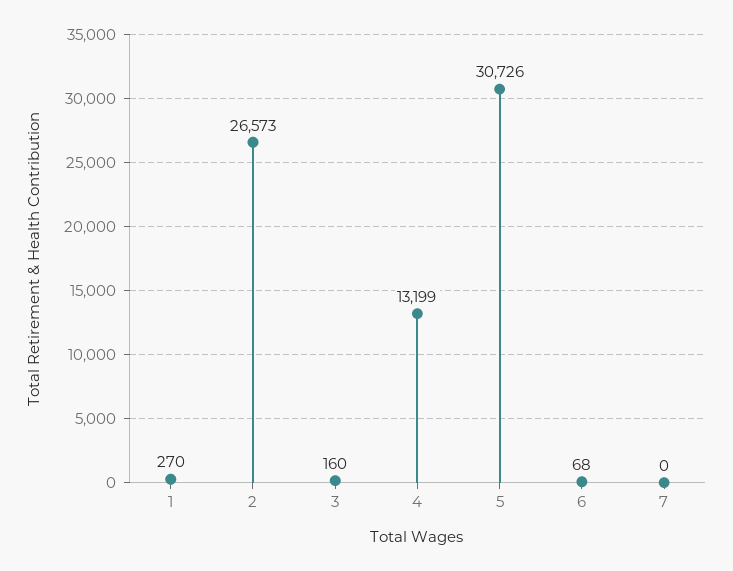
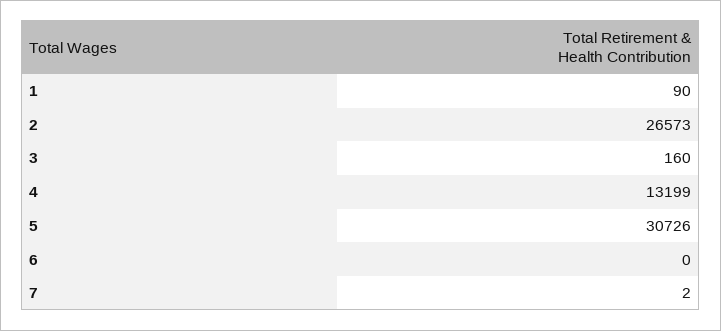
1: 270 -> 90
6: 68 -> 0
7: 0 -> 2

